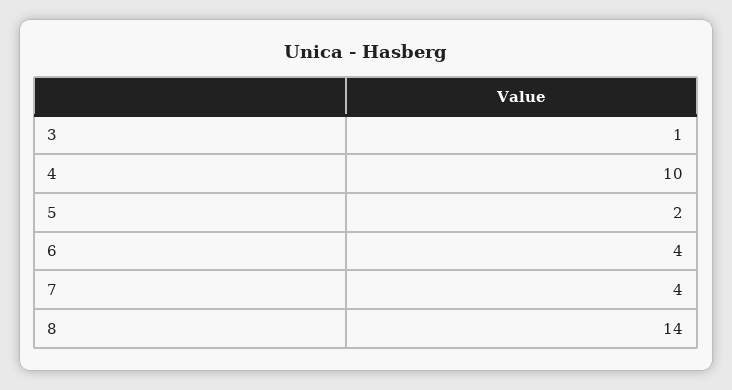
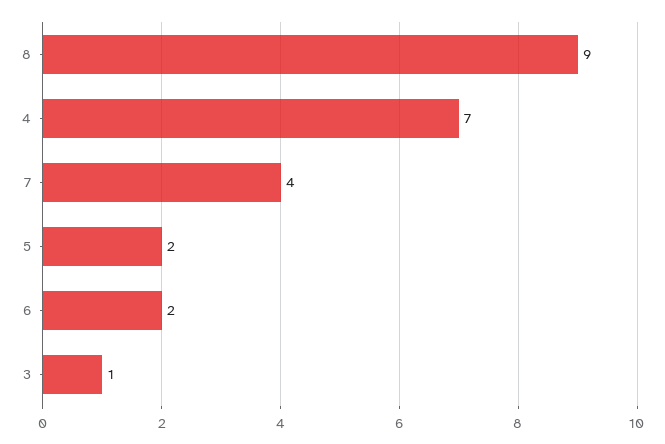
4: 10 -> 7
6: 4 -> 2
8: 14 -> 9

